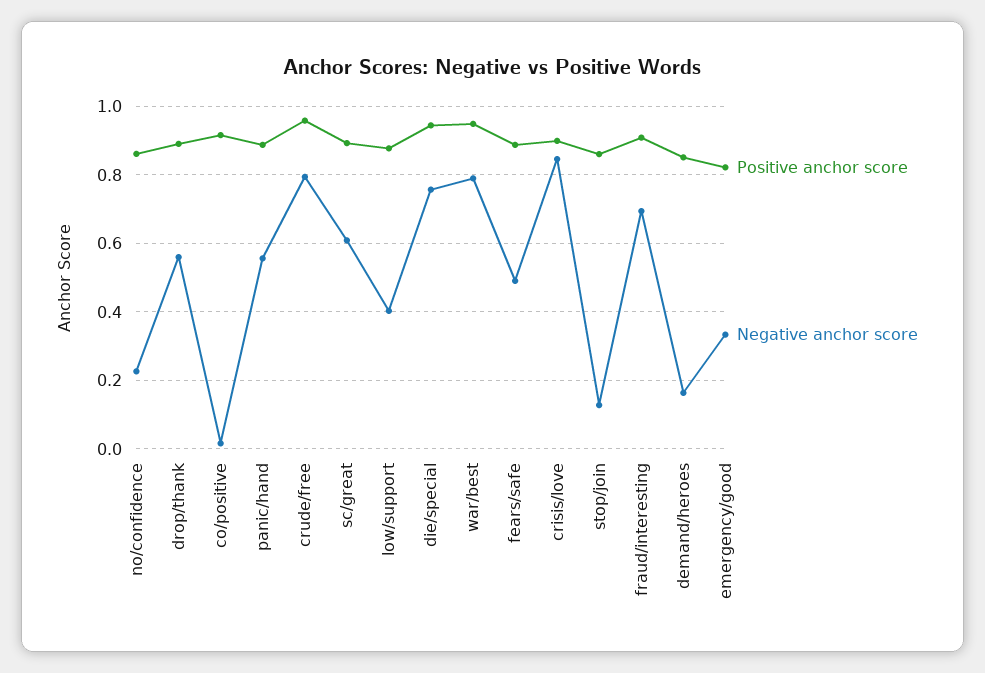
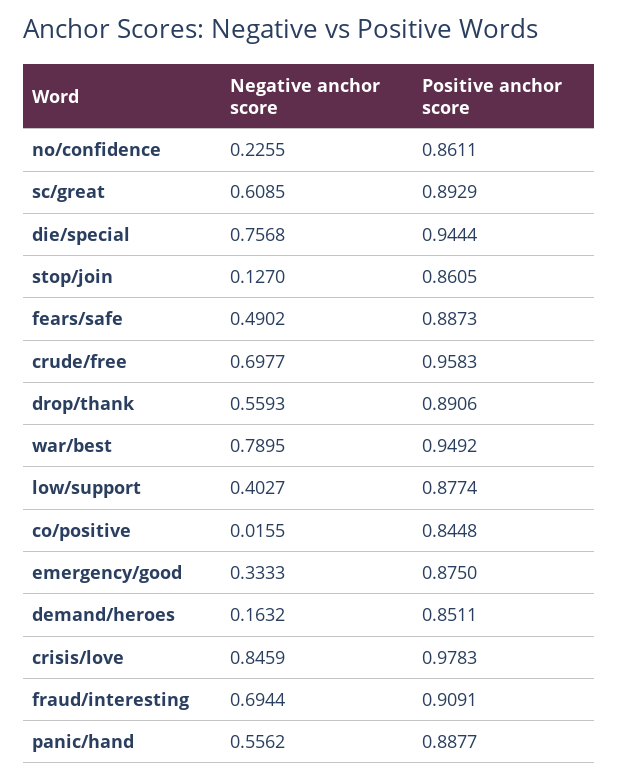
Positive anchor score, co/positive: 0.92 -> 0.8448
Negative anchor score, crude/free: 0.8 -> 0.6977
Positive anchor score, crisis/love: 0.9 -> 0.9783
Positive anchor score, emergency/good: 0.82 -> 0.875

